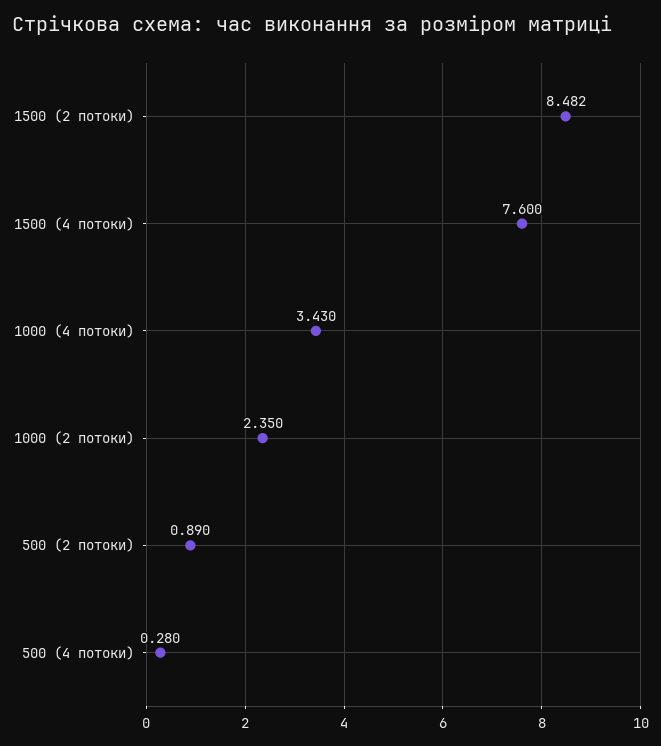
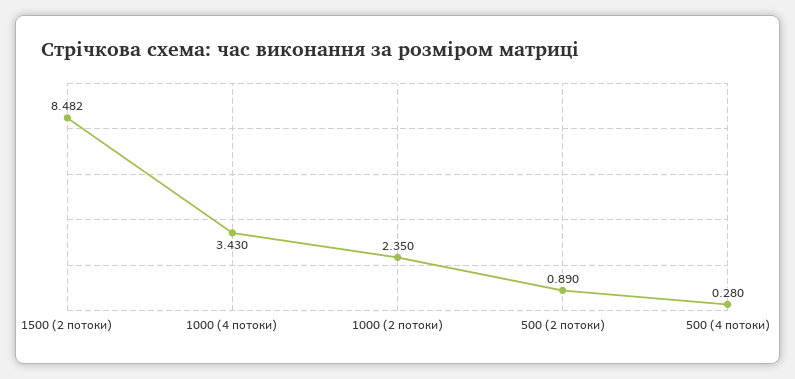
1500 (4 потоки): 7.6 -> none

